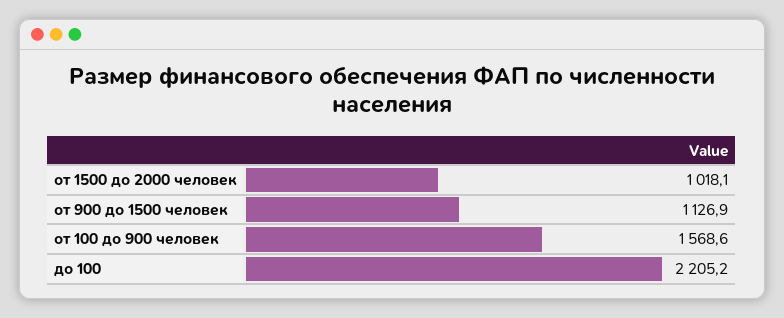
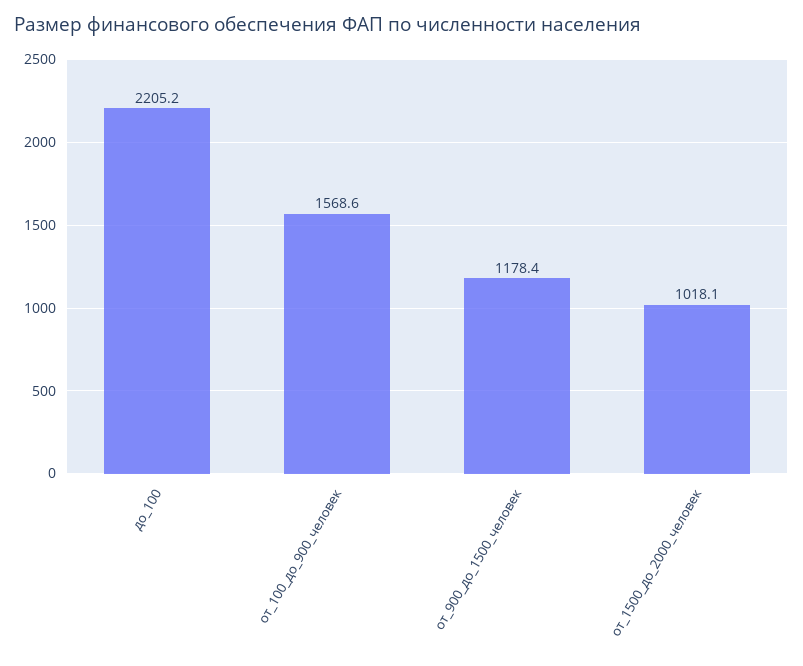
от 900 до 1500 человек: 1126.9 -> 1178.4

